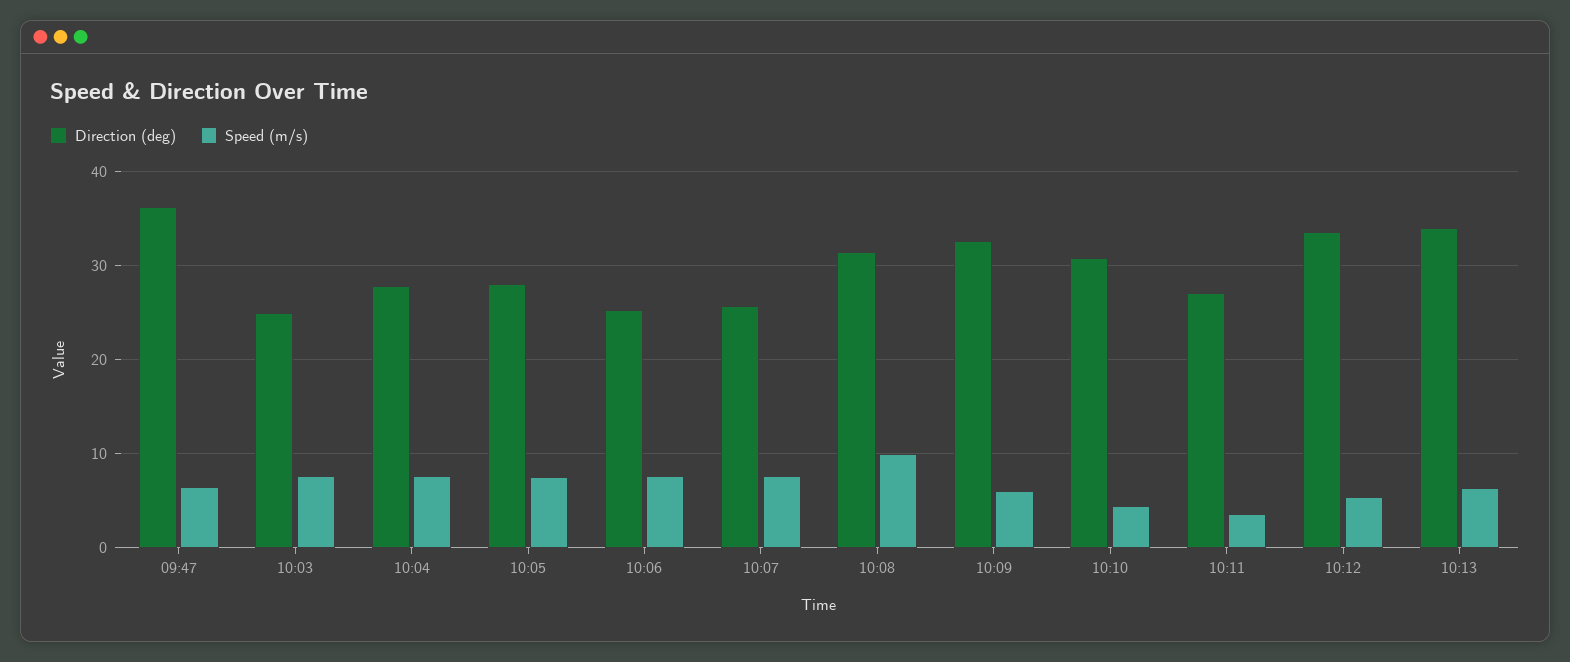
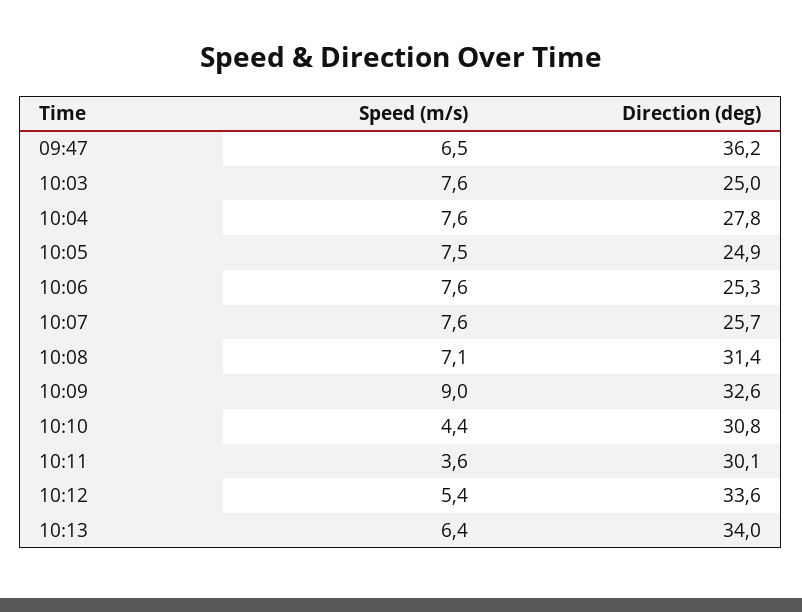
Direction (deg), 10:05: 28 -> 24.9
Speed (m/s), 10:08: 10 -> 7.1
Speed (m/s), 10:09: 6 -> 9
Direction (deg), 10:11: 27 -> 30.1

